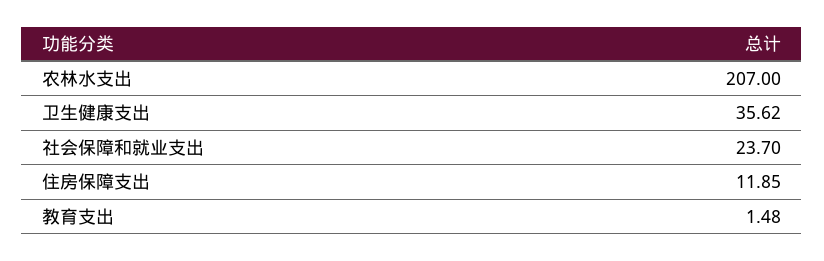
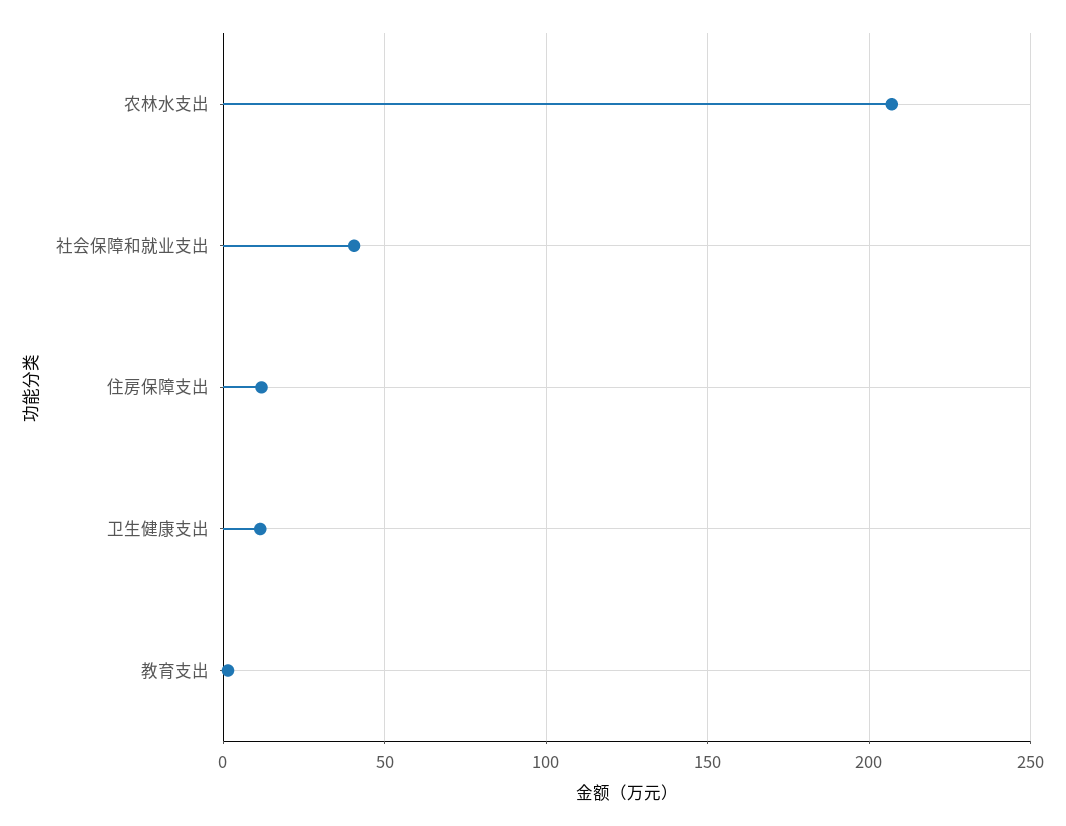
卫生健康支出: 35.62 -> 10
社会保障和就业支出: 23.7 -> 40

